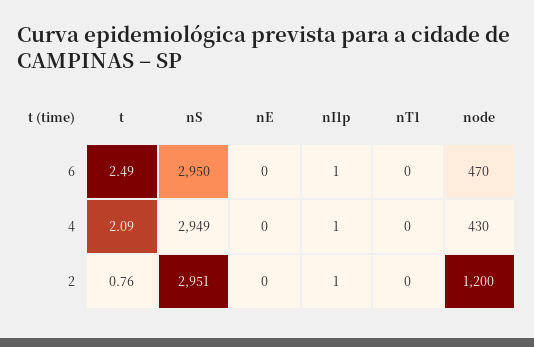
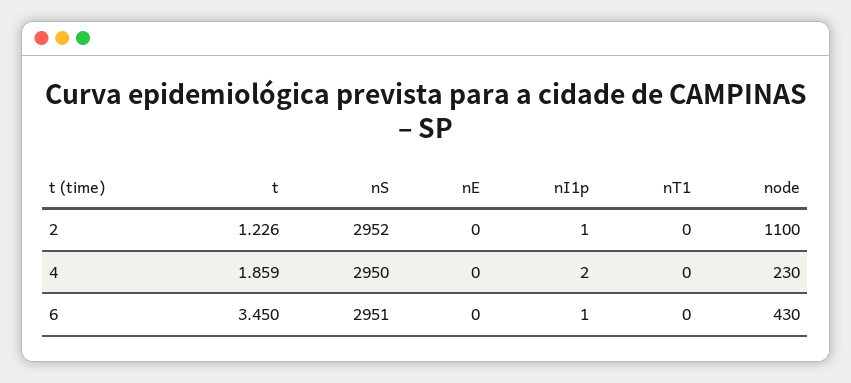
t, 6: 2.49 -> 3.45
nS, 6: 2950 -> 2951
node, 6: 470 -> 430
t, 4: 2.09 -> 1.859
nS, 4: 2949 -> 2950
nI1p, 4: 1 -> 2
node, 4: 430 -> 230
t, 2: 0.76 -> 1.226
nS, 2: 2951 -> 2952
node, 2: 1200 -> 1100

